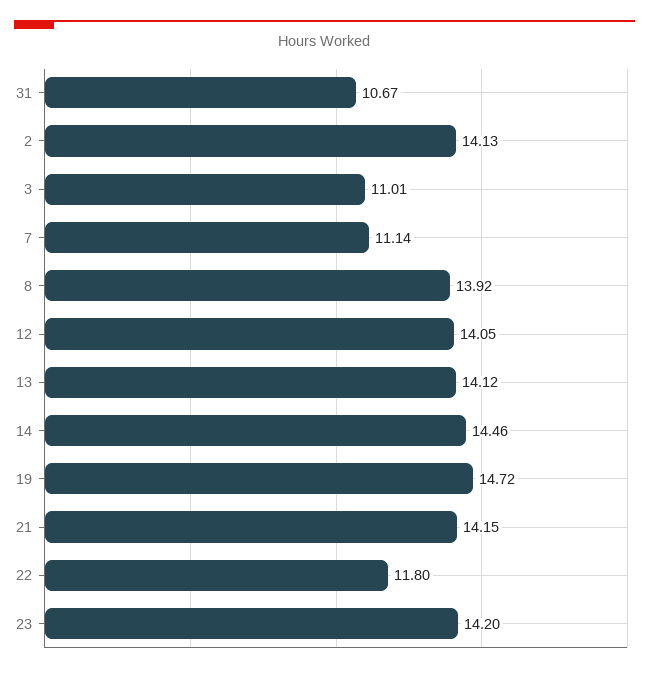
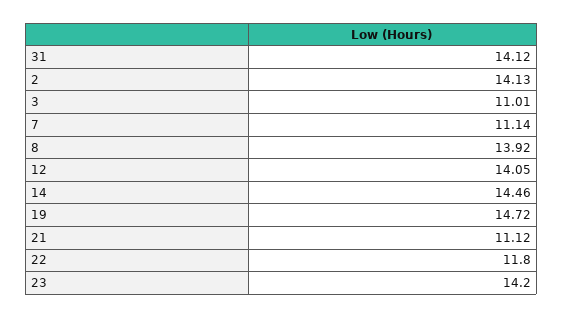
31: 10.67 -> 14.12
13: 14.12 -> none
21: 14.15 -> 11.12

